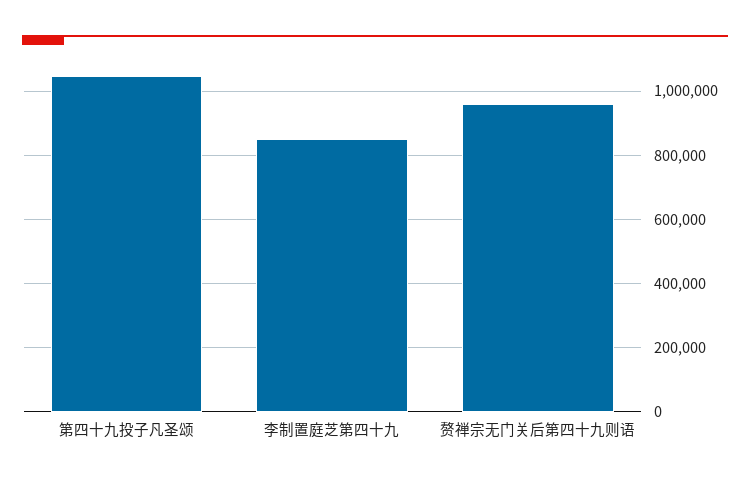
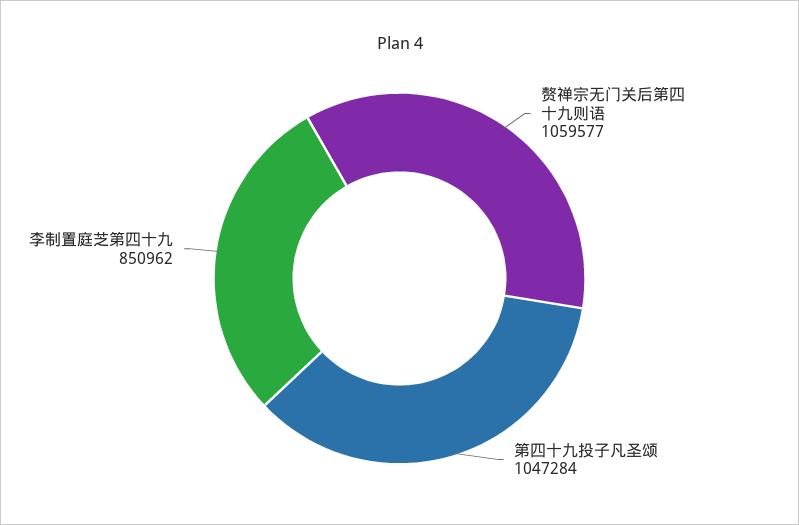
赘禅宗无门关后第四十九则语: 960000 -> 1059577

